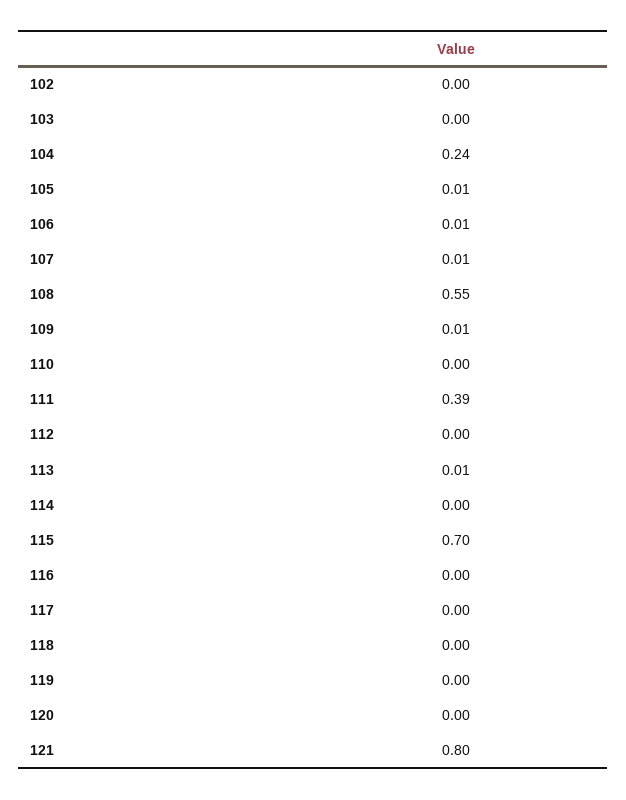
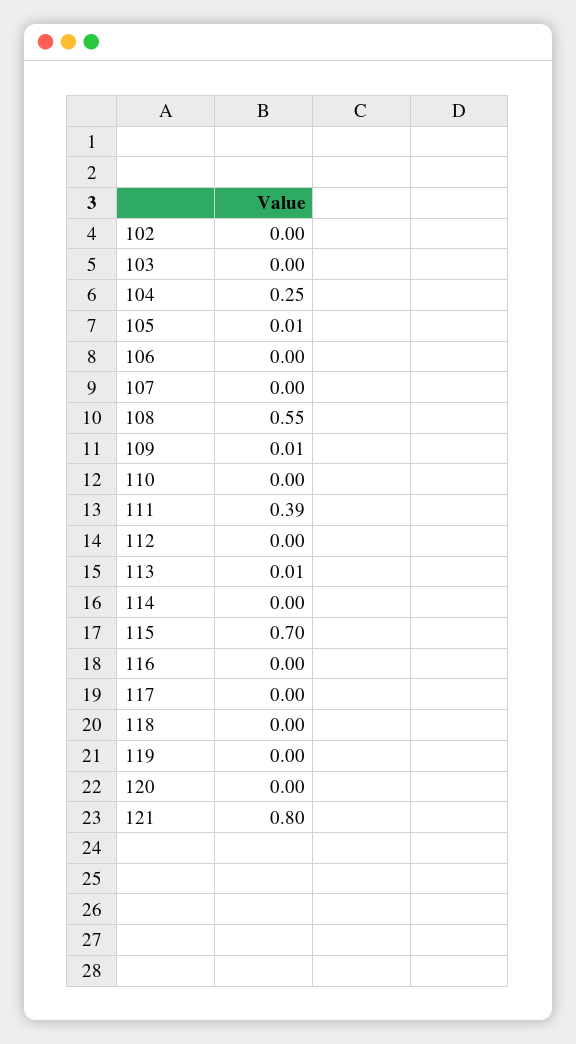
104: 0.24 -> 0.25
106: 0.01 -> 0
107: 0.01 -> 0

